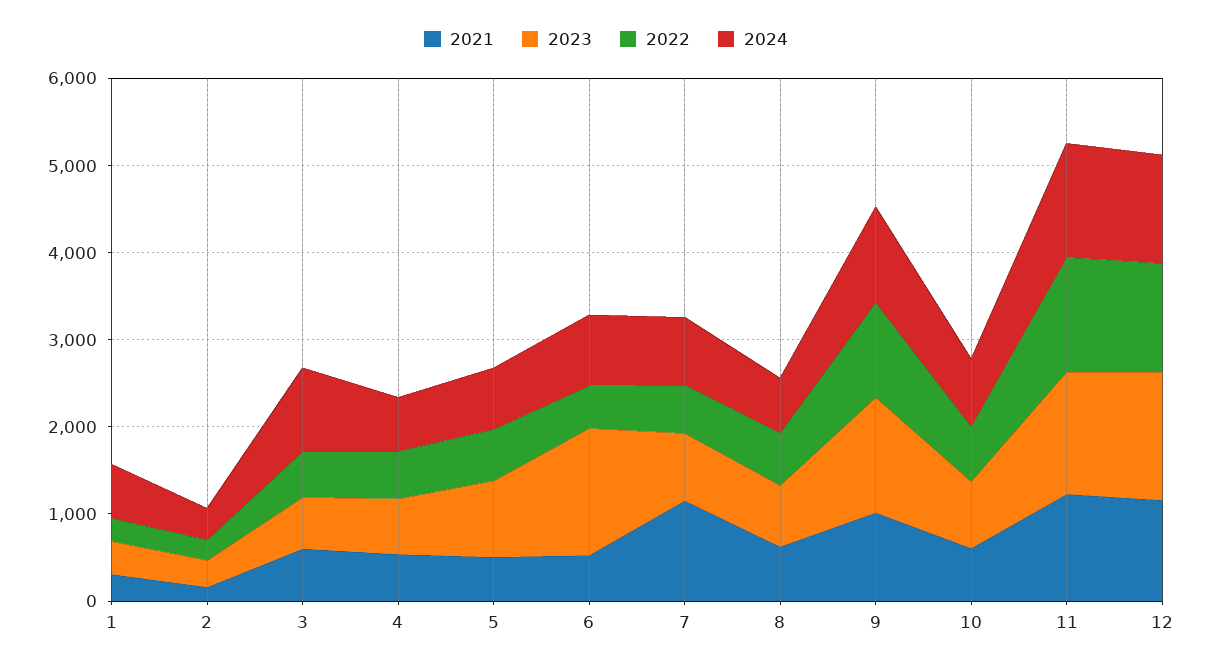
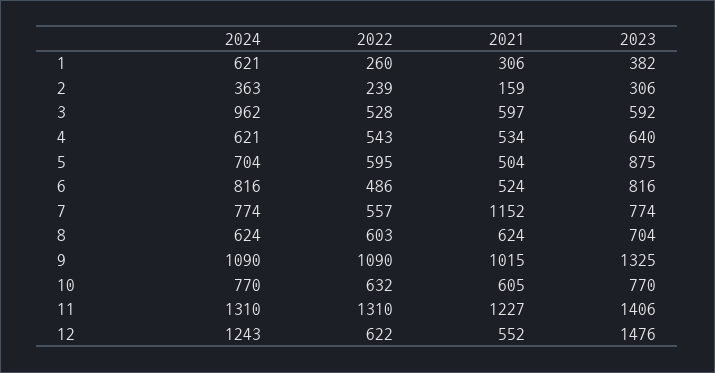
2023, 6: 1400 -> 816
2021, 12: 1200 -> 552
2022, 12: 1200 -> 622

